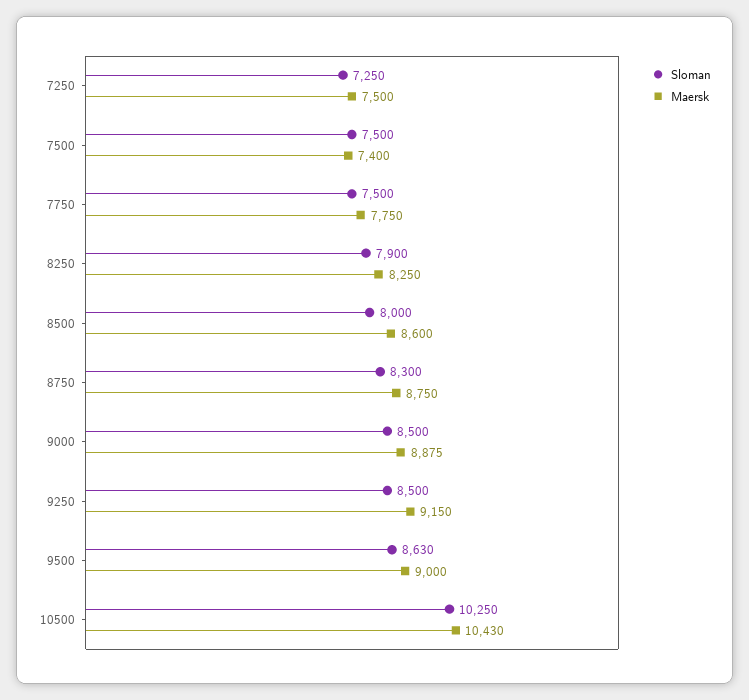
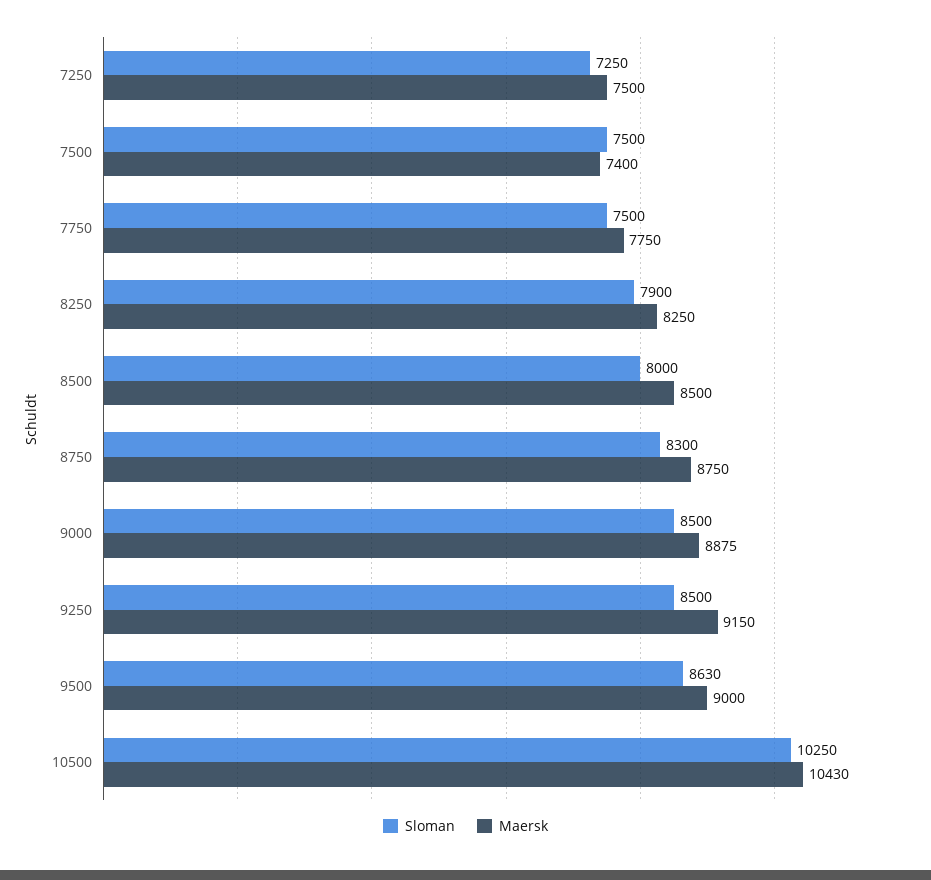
Maersk, 8500: 8600 -> 8500

